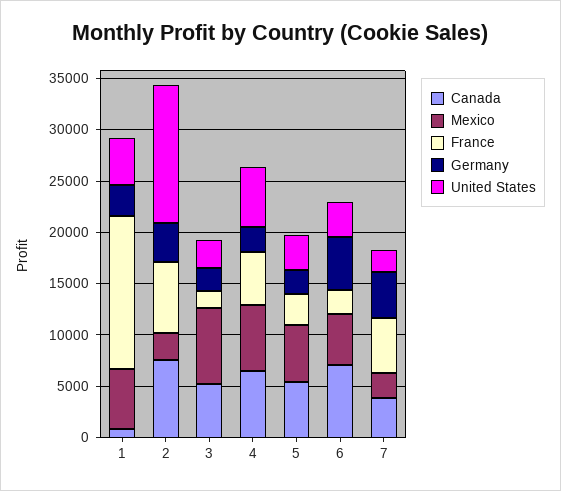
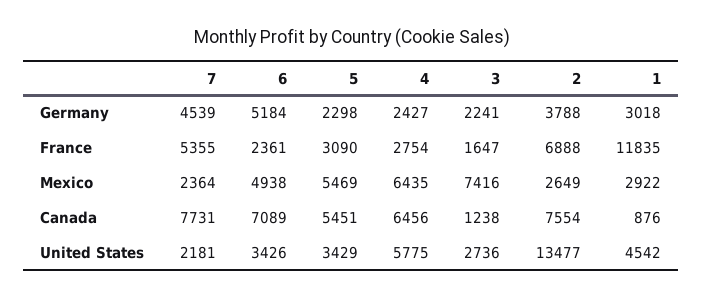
Mexico, 1: 6000 -> 2922
France, 1: 15000 -> 11835
Canada, 3: 5000 -> 1238
France, 4: 5000 -> 2754
Canada, 7: 4000 -> 7731

